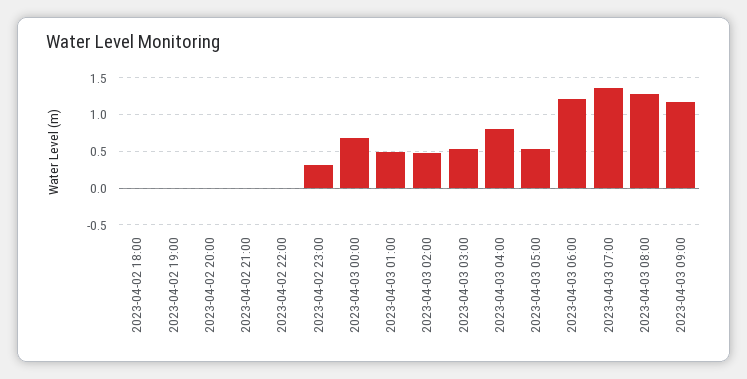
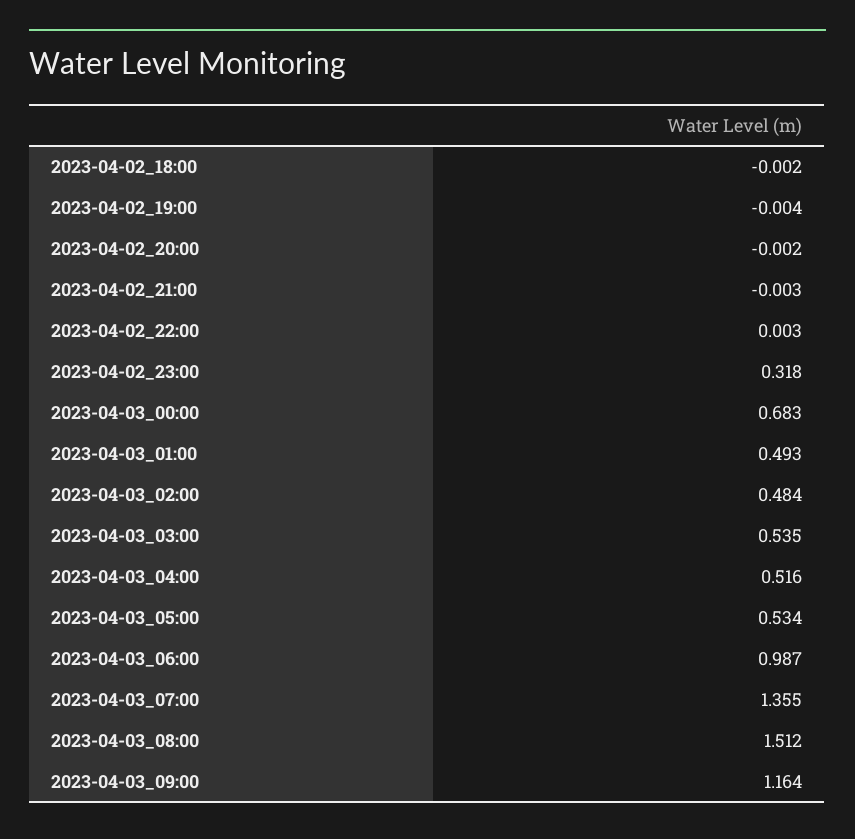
2023-04-03 04:00: 0.8 -> 0.516
2023-04-03 06:00: 1.2 -> 0.987
2023-04-03 08:00: 1.3 -> 1.512

